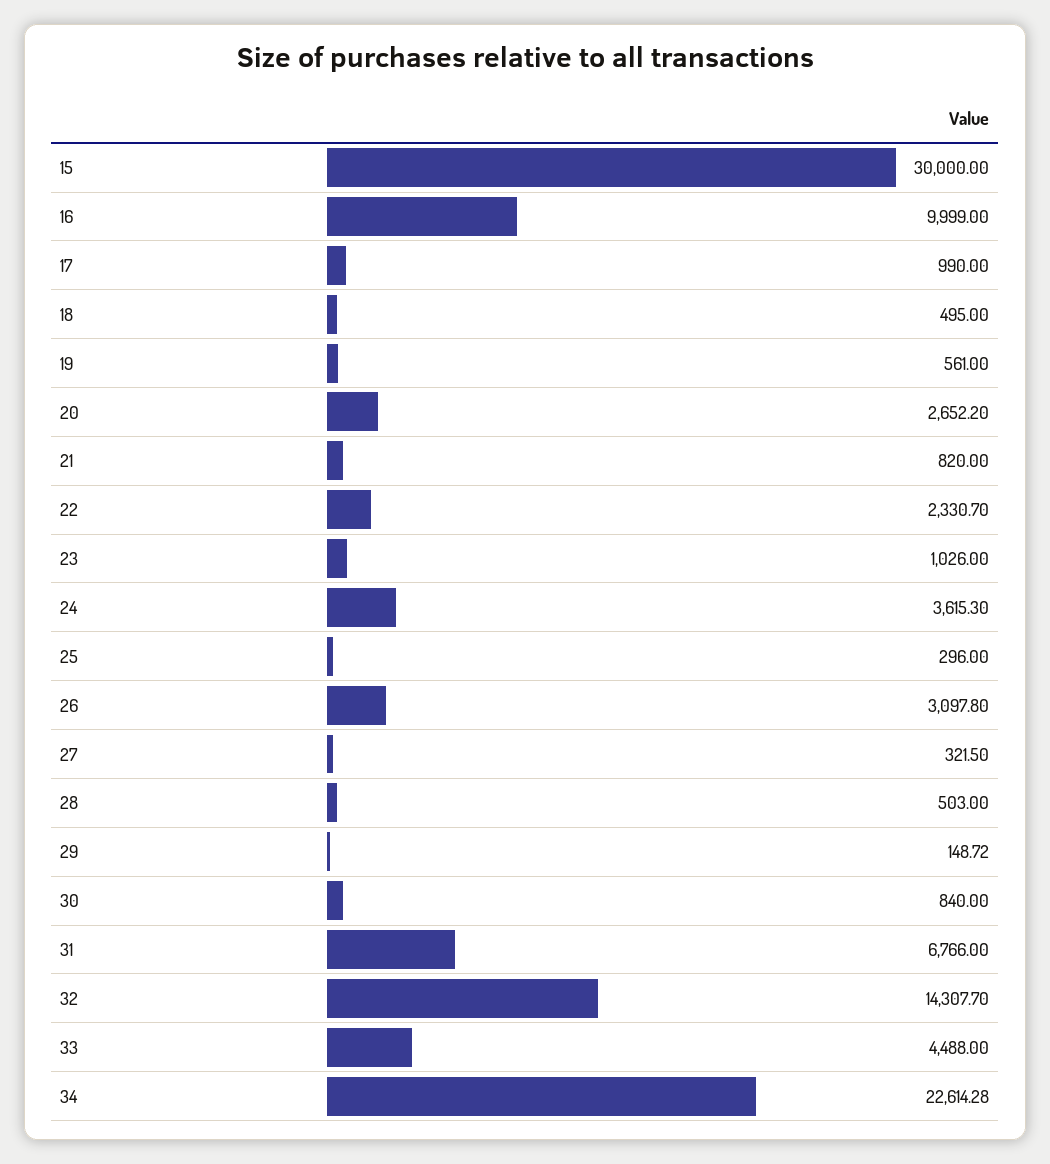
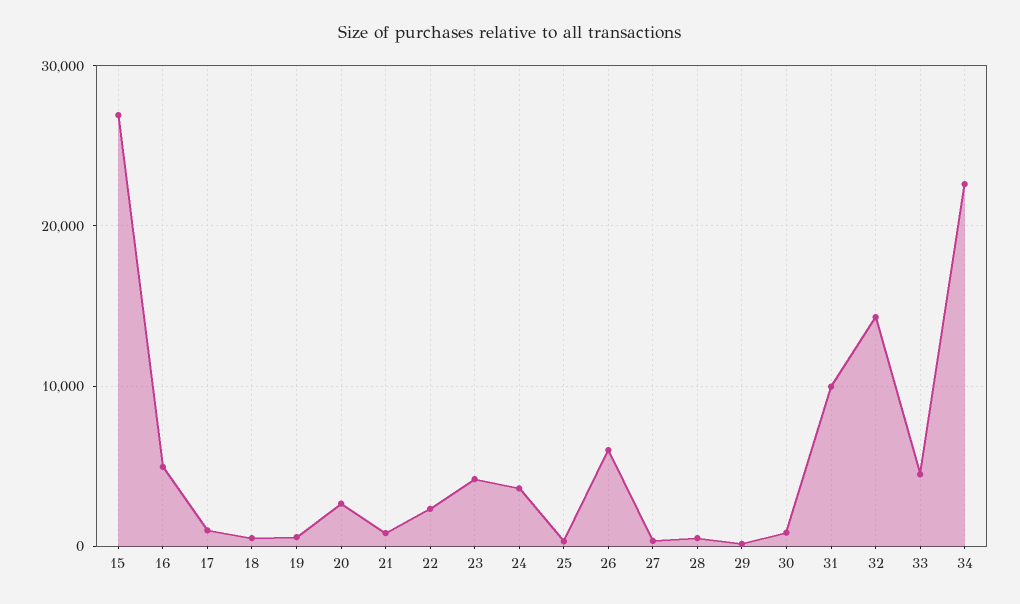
15: 30000 -> 27000
16: 9999 -> 5000
23: 1026 -> 4000
26: 3097.8 -> 6000
31: 6766 -> 10000

